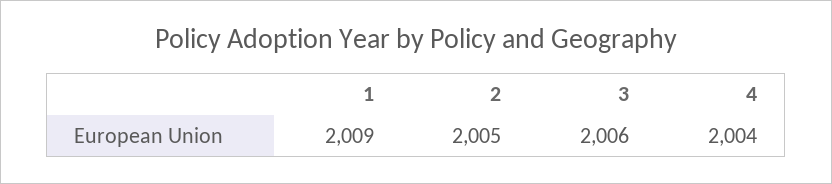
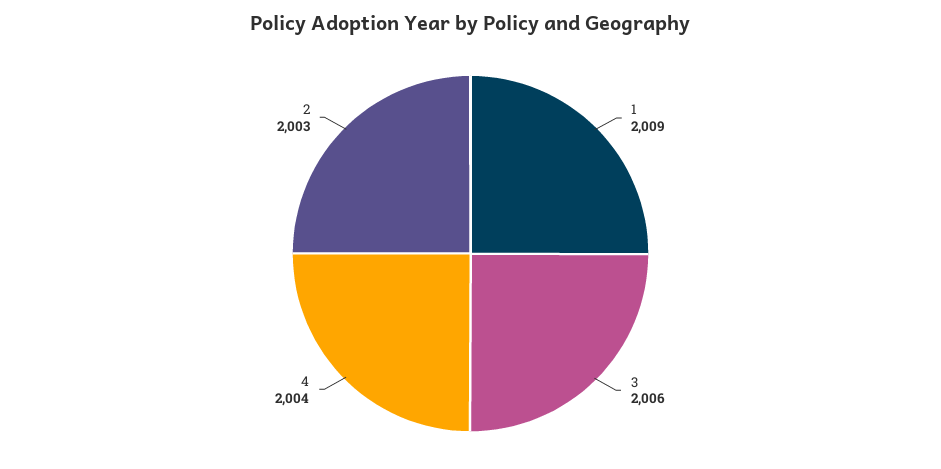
2: 2005 -> 2003

